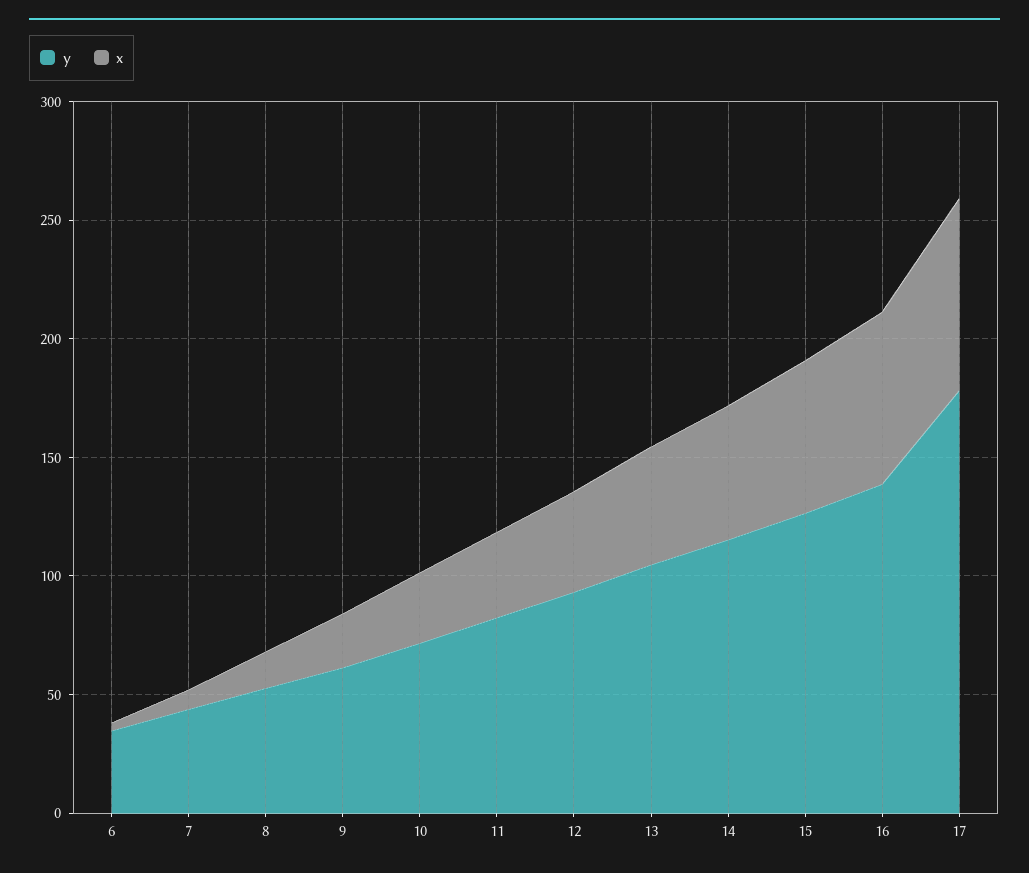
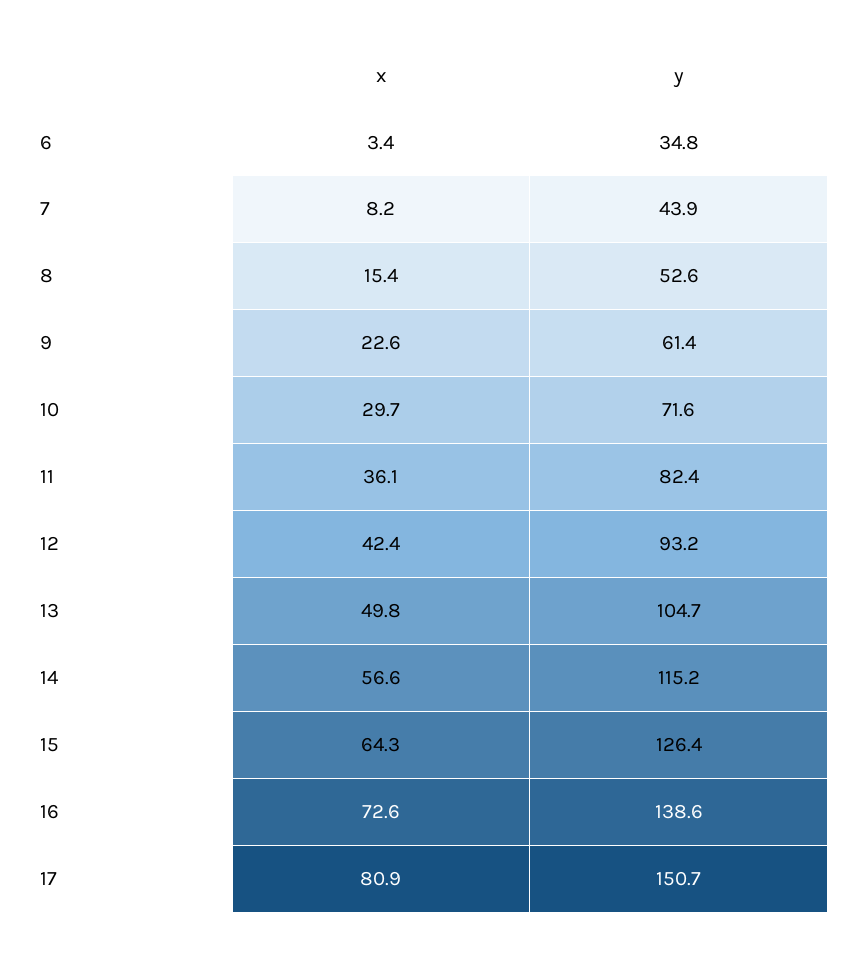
y, 17: 180 -> 150.7

